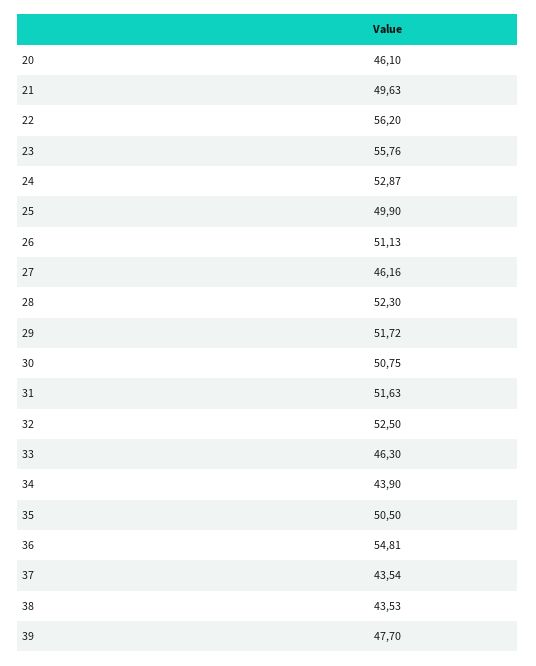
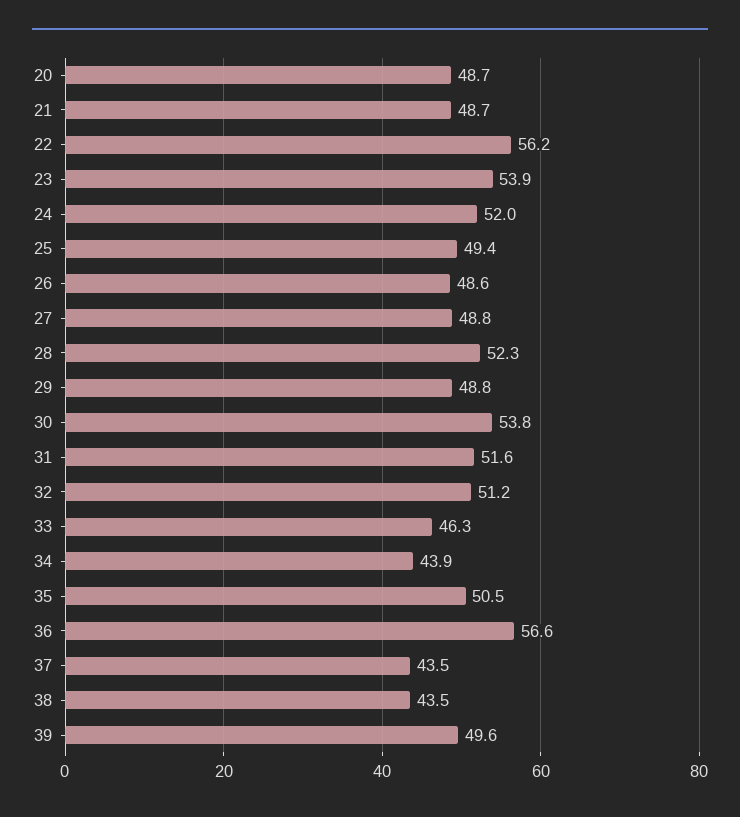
20: 46.1 -> 48.7
21: 49.63 -> 48.7
23: 55.76 -> 53.9
24: 52.87 -> 52
25: 49.9 -> 49.4
26: 51.13 -> 48.6
27: 46.16 -> 48.8
29: 51.72 -> 48.8
30: 50.75 -> 53.8
32: 52.5 -> 51.2
36: 54.81 -> 56.6
39: 47.7 -> 49.6

